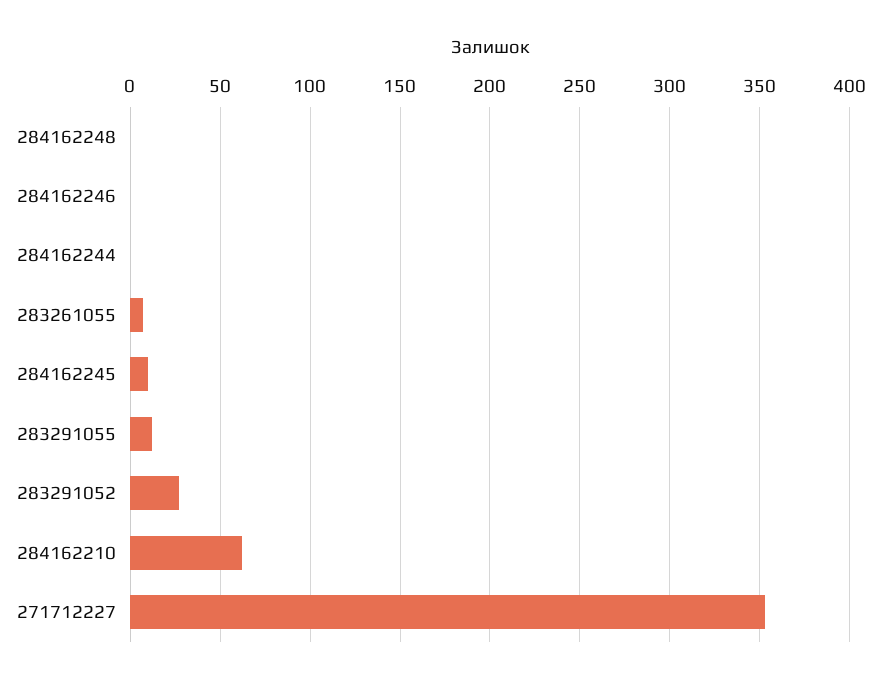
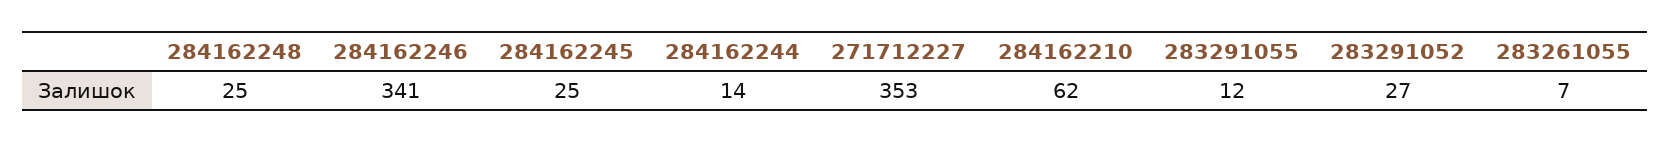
284162248: 0 -> 25
284162246: 0 -> 341
284162244: 0 -> 14
284162245: 10 -> 25

